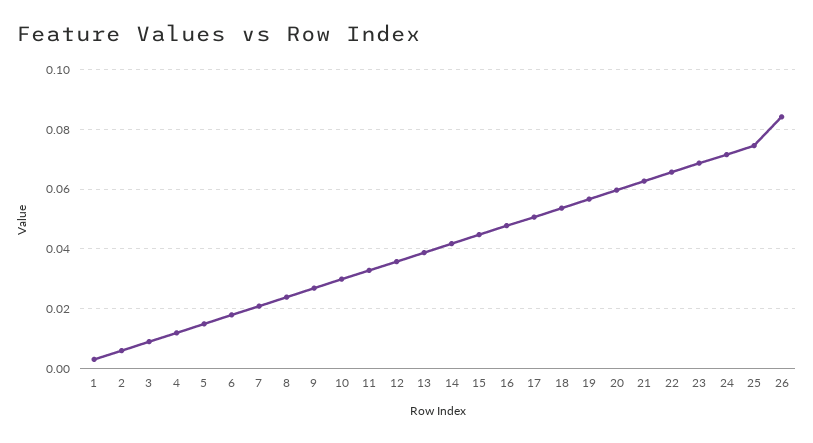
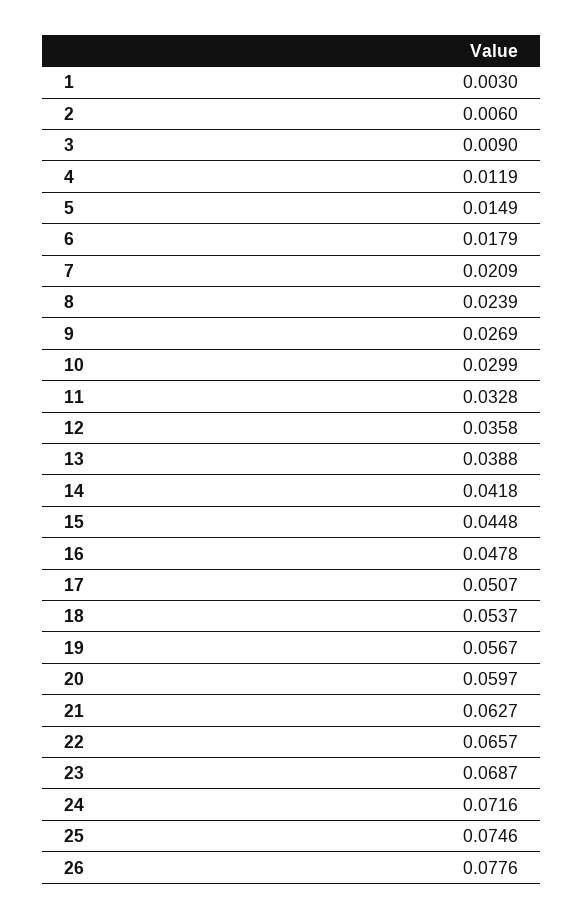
26: 0.085 -> 0.0776

